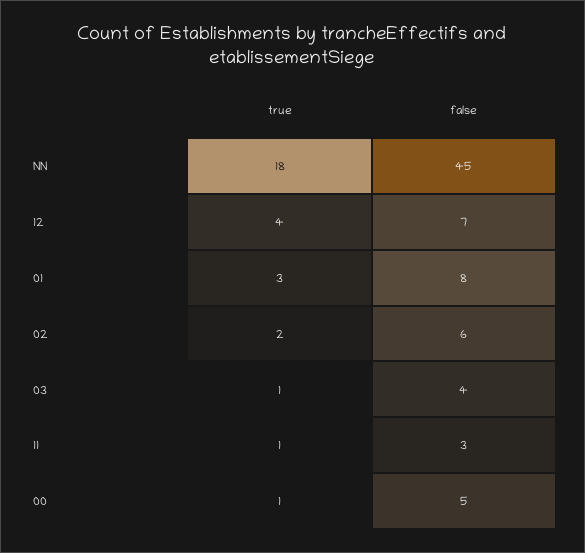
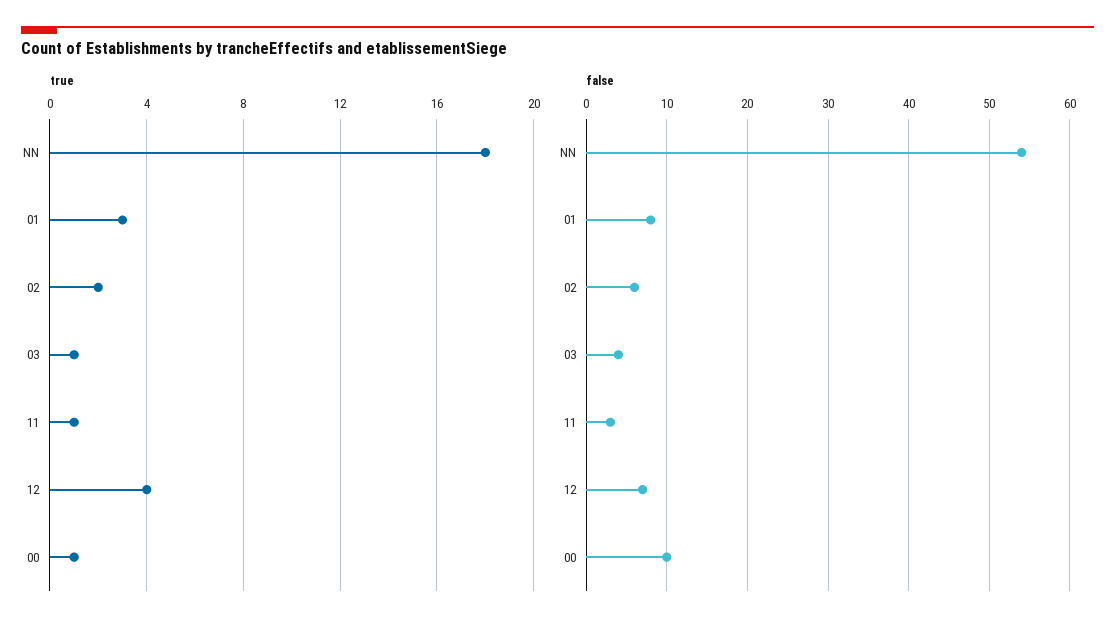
false, NN: 45 -> 54
false, 00: 5 -> 10

